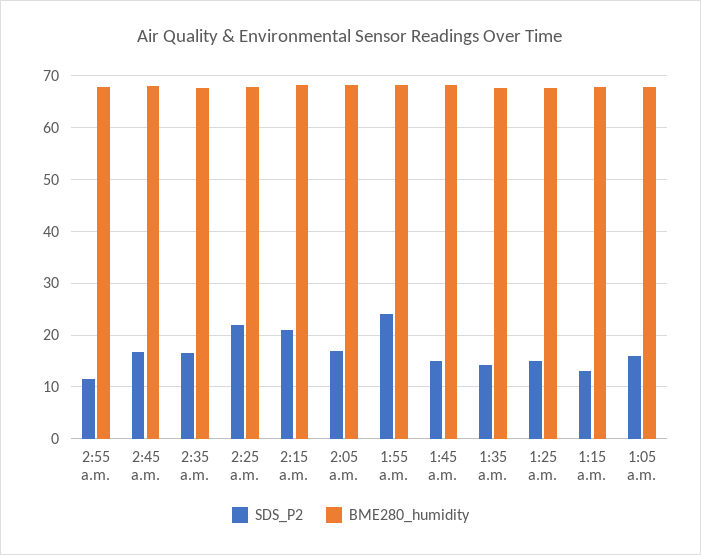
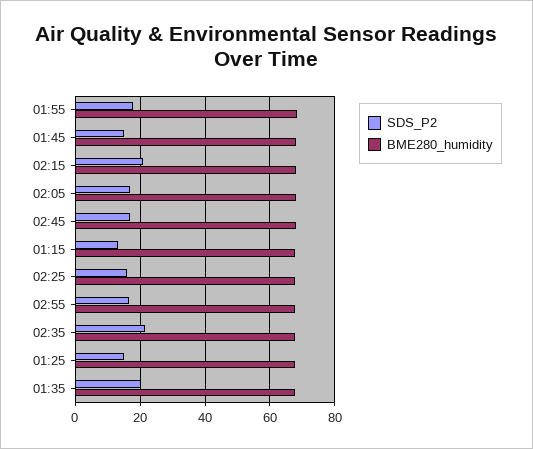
SDS_P2, 2:55 a.m.: 12 -> 16
SDS_P2, 2:35 a.m.: 16 -> 22
SDS_P2, 2:25 a.m.: 22 -> 16
SDS_P2, 1:55 a.m.: 24 -> 18
SDS_P2, 1:35 a.m.: 14 -> 20
SDS_P2, 1:05 a.m.: 16 -> none
BME280_humidity, 1:05 a.m.: 68 -> none

